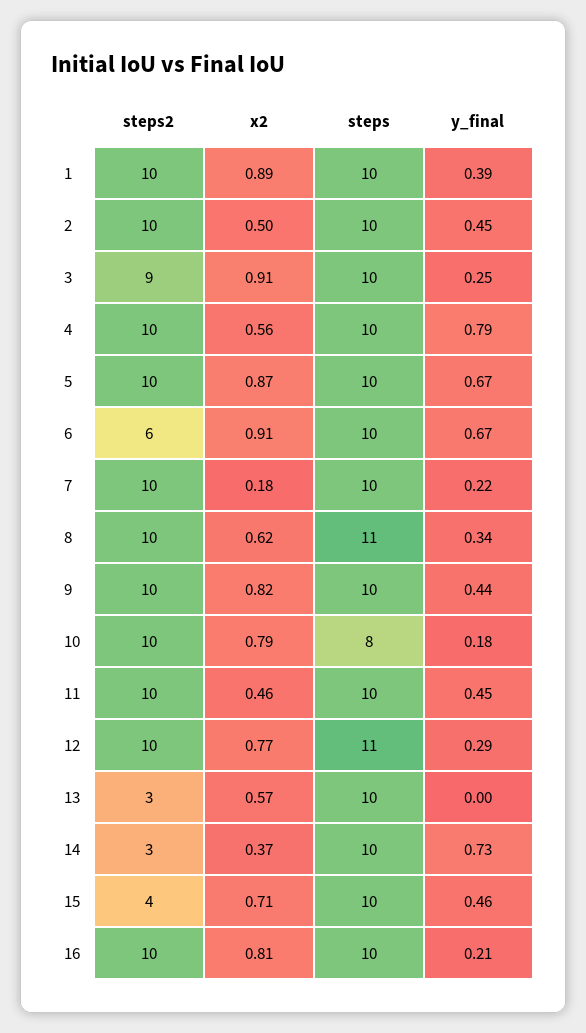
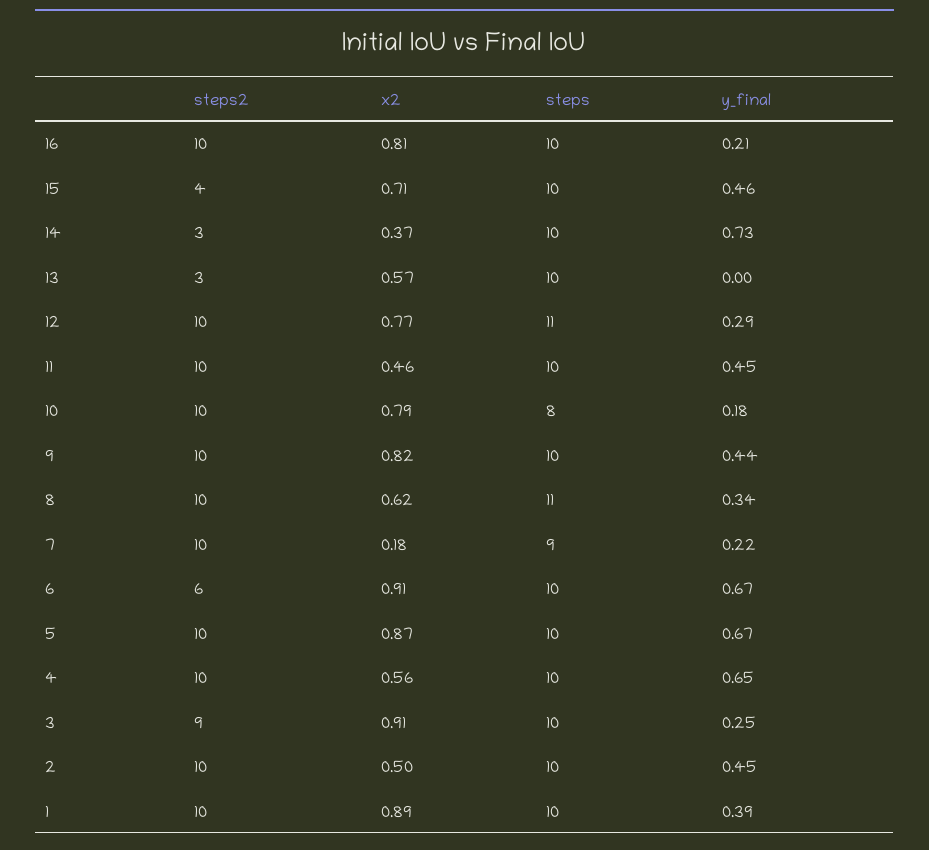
y_final, 4: 0.79 -> 0.65
steps, 7: 10 -> 9

